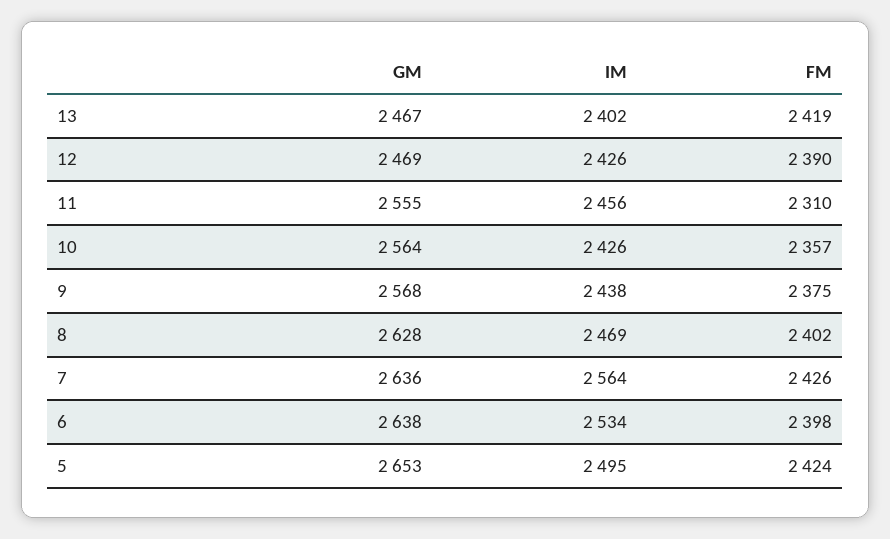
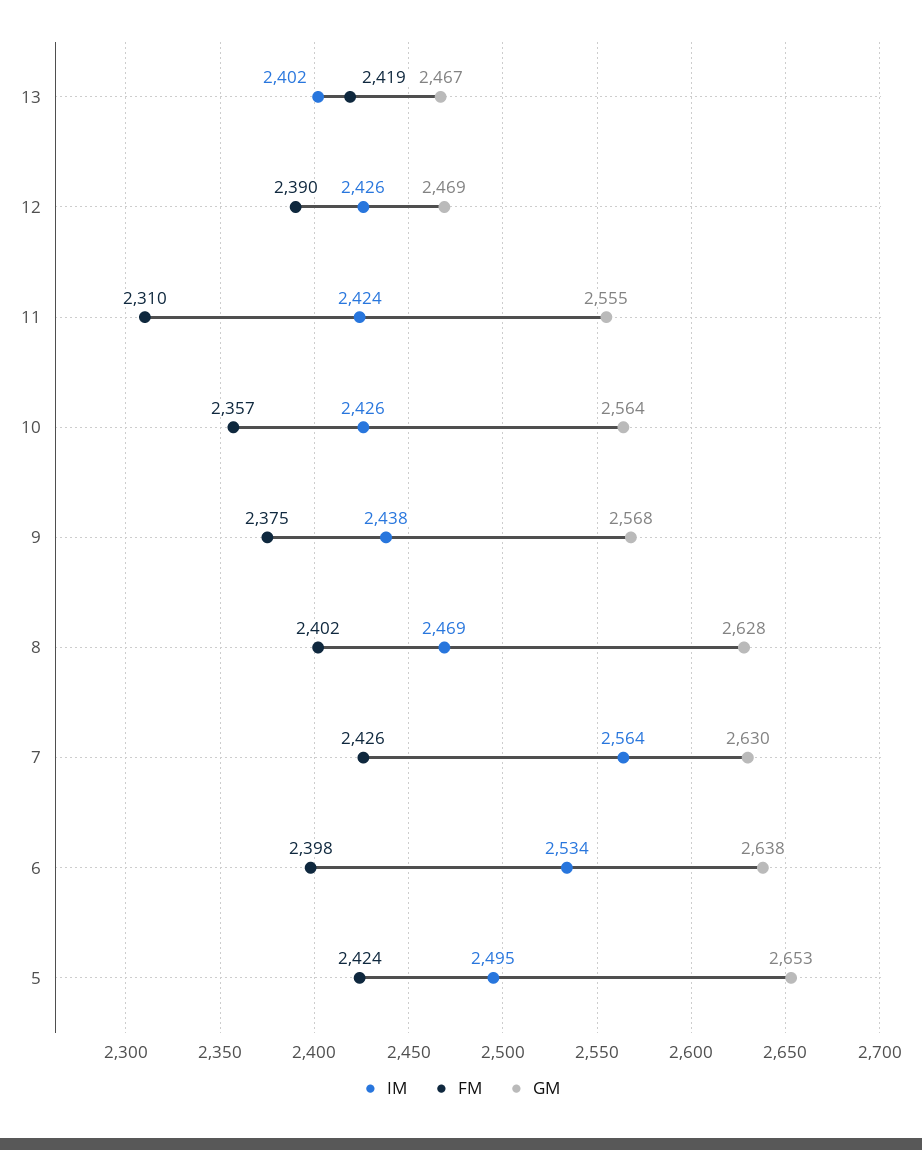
IM, 11: 2456 -> 2424
GM, 7: 2636 -> 2630

